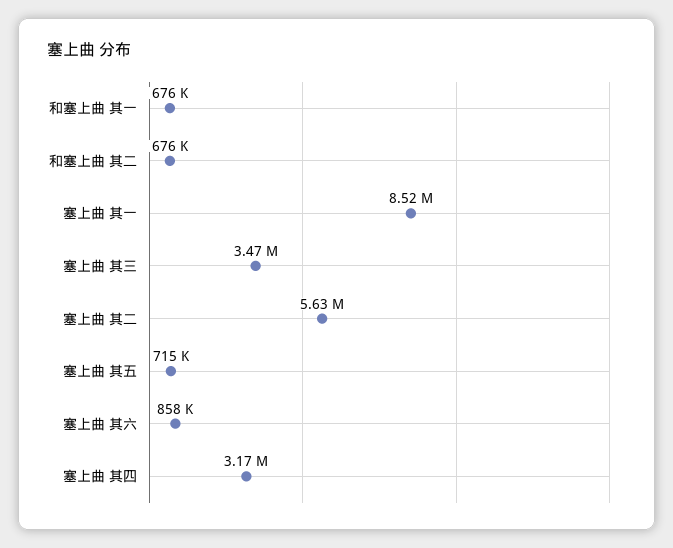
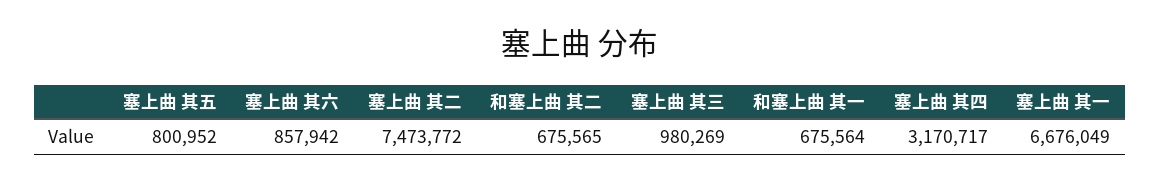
塞上曲 其一: 8520000 -> 6676049
塞上曲 其三: 3470000 -> 980269
塞上曲 其二: 5630000 -> 7473772
塞上曲 其五: 715000 -> 800952

